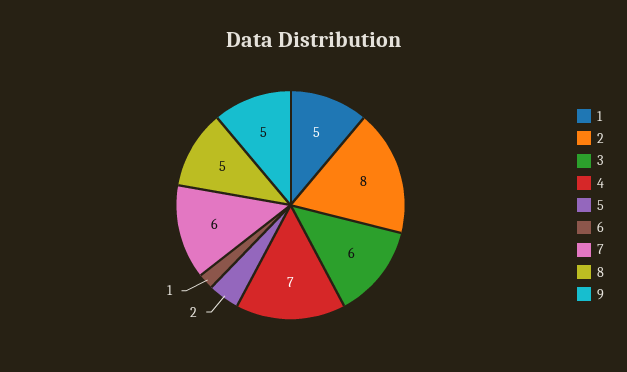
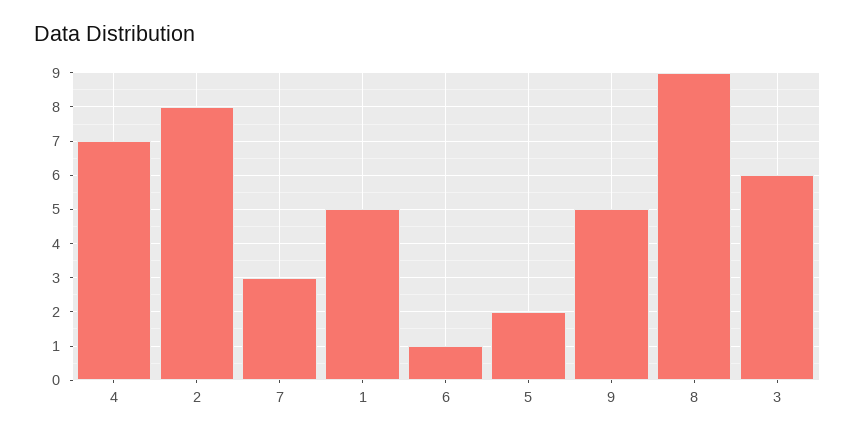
7: 6 -> 3
8: 5 -> 9

